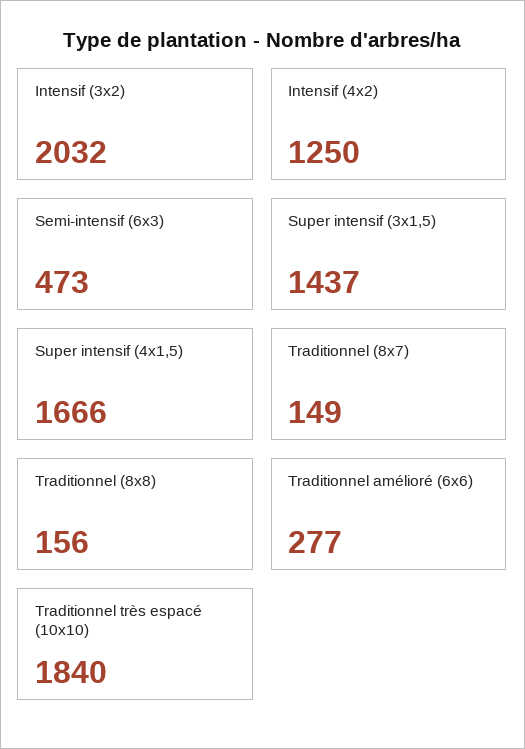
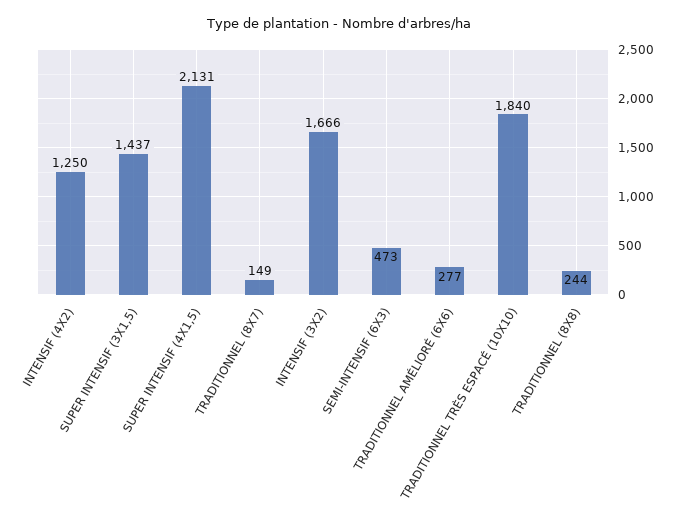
Intensif (3x2): 2032 -> 1666
Super intensif (4x1,5): 1666 -> 2131
Traditionnel (8x8): 156 -> 244

